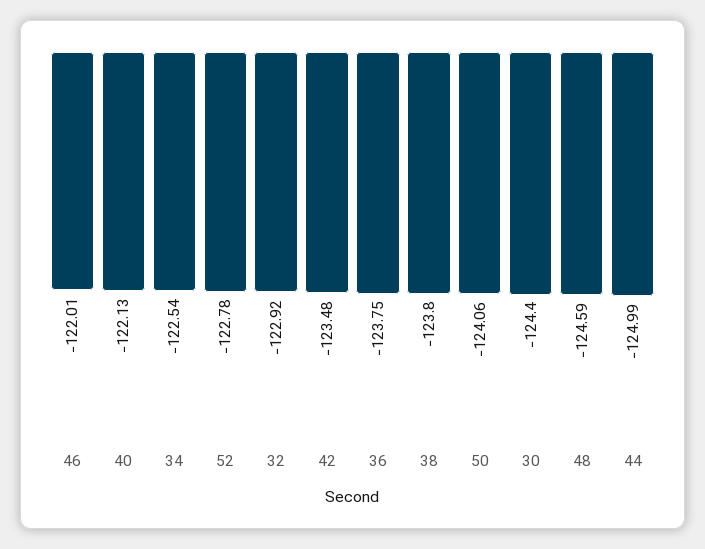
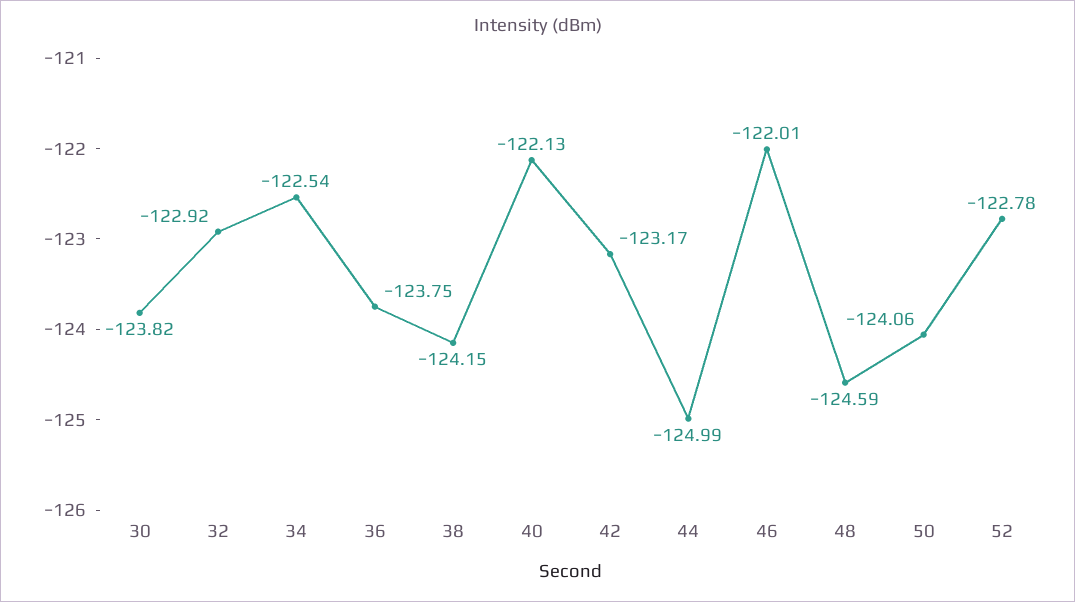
42: -123.48 -> -123.17
38: -123.8 -> -124.15
30: -124.4 -> -123.82

